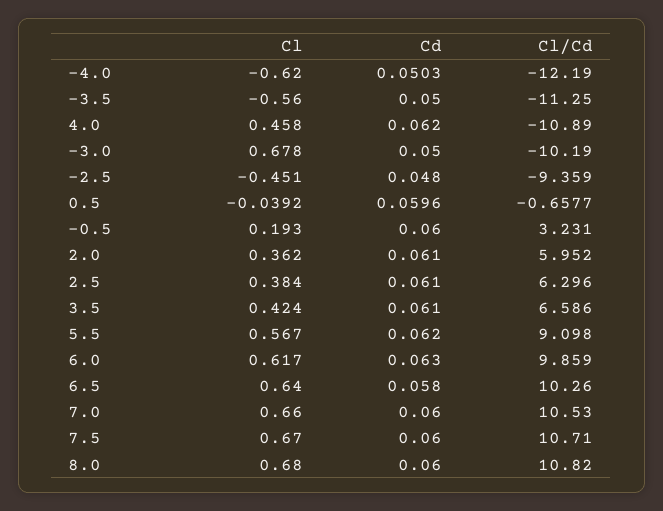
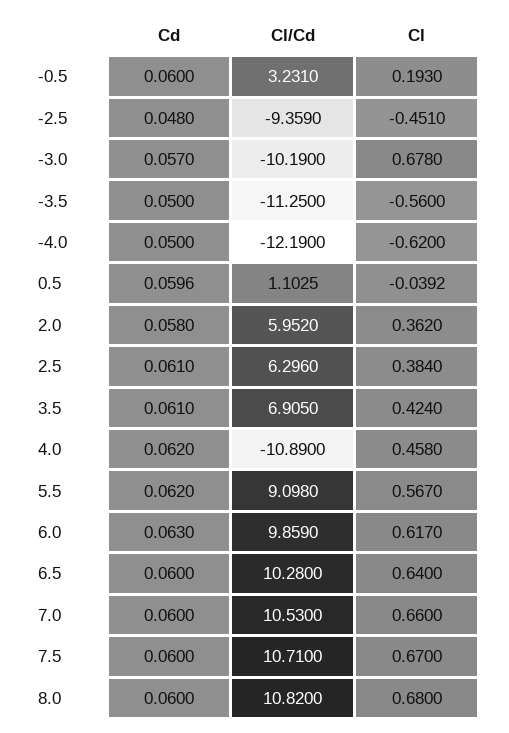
Cd, -4.0: 0.0503 -> 0.05
Cd, -3.0: 0.05 -> 0.057
Cl/Cd, 0.5: -0.6577 -> 1.1025
Cd, 2.0: 0.061 -> 0.058
Cl/Cd, 3.5: 6.586 -> 6.905
Cd, 6.5: 0.058 -> 0.06
Cl/Cd, 6.5: 10.26 -> 10.28

